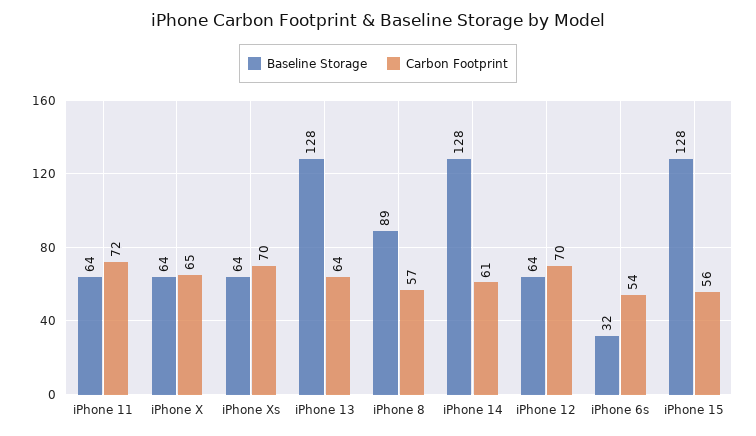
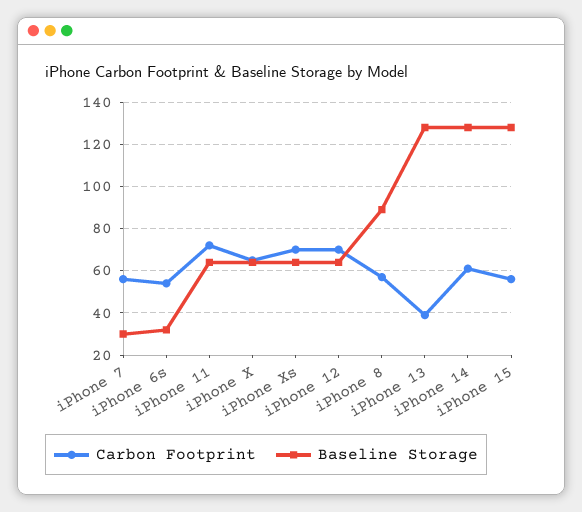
Carbon Footprint, iPhone 13: 64 -> 40
Carbon Footprint, iPhone 7: none -> 55
Baseline Storage, iPhone 7: none -> 30

